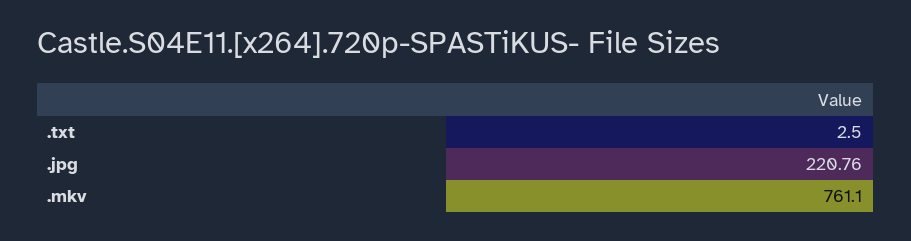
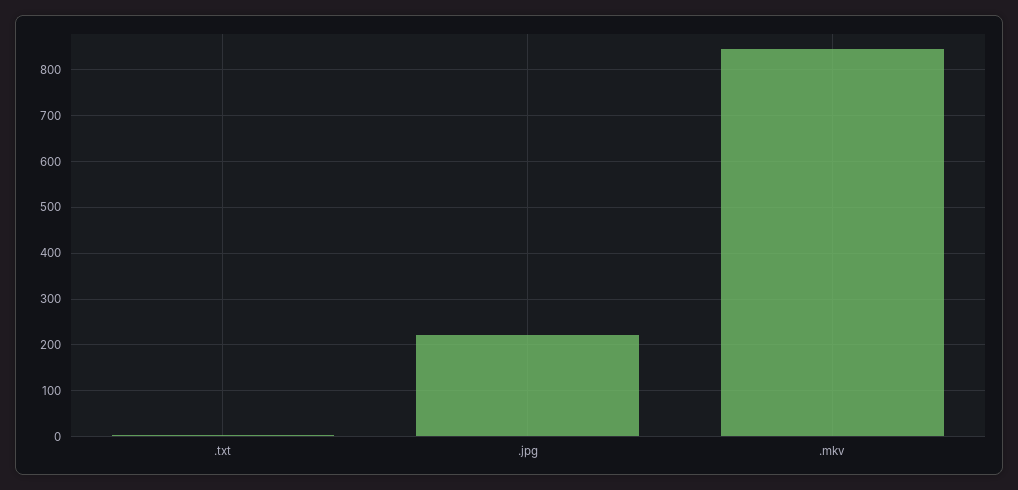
.mkv: 761.1 -> 840

